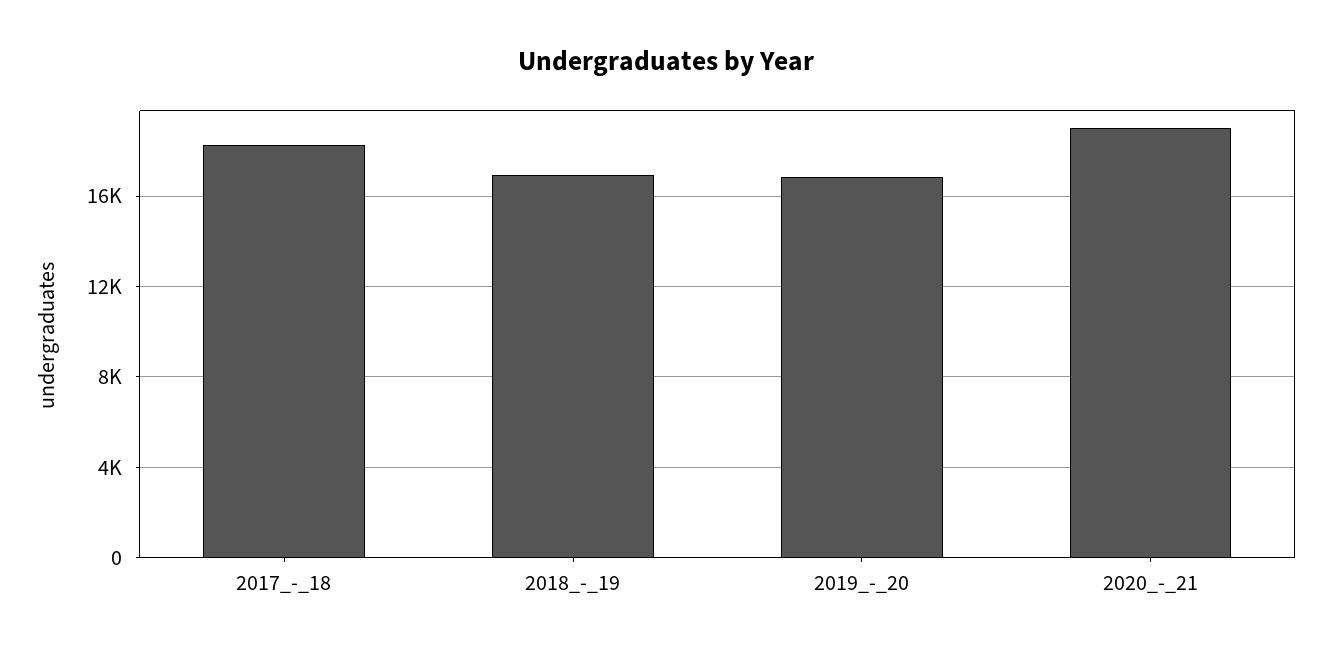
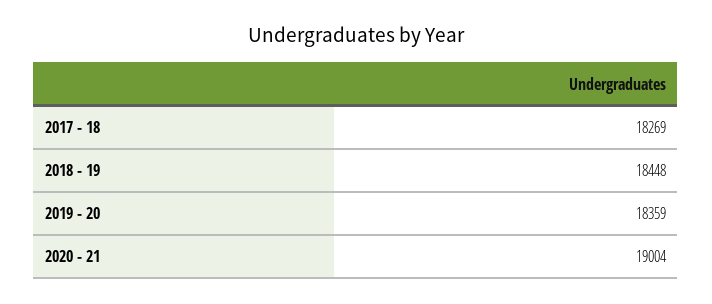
2018_-_19: 17000 -> 18448
2019_-_20: 17000 -> 18359

